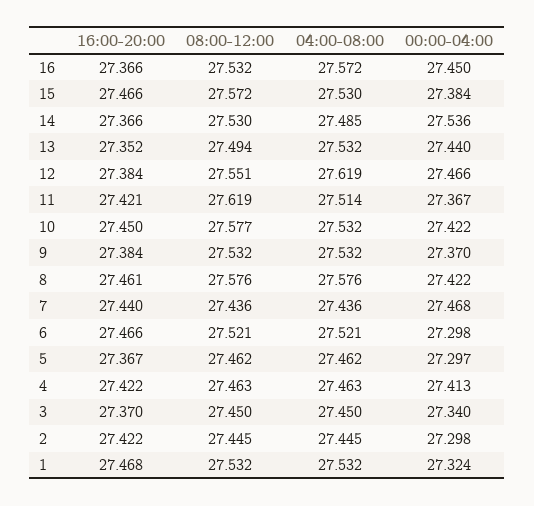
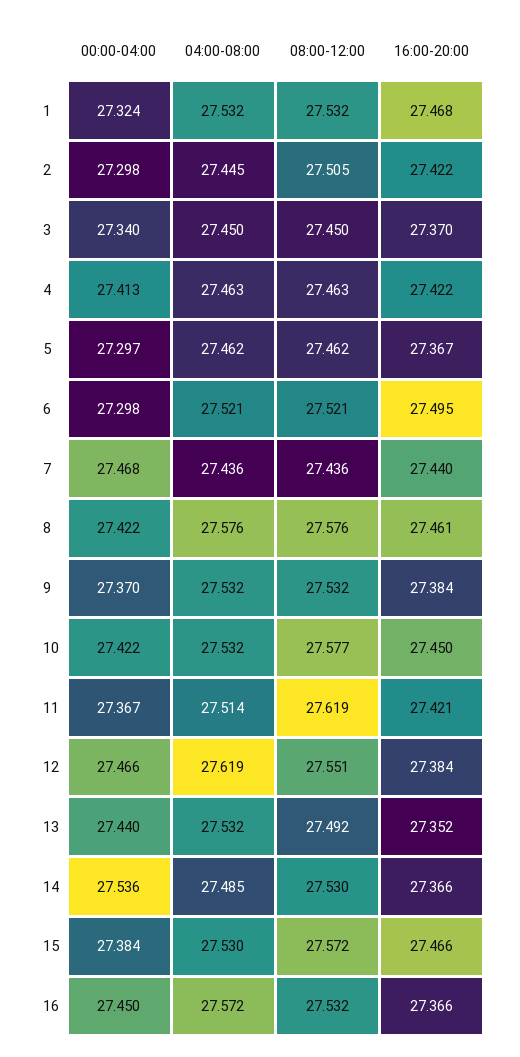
08:00-12:00, 13: 27.494 -> 27.492
16:00-20:00, 6: 27.466 -> 27.495
08:00-12:00, 2: 27.445 -> 27.505

